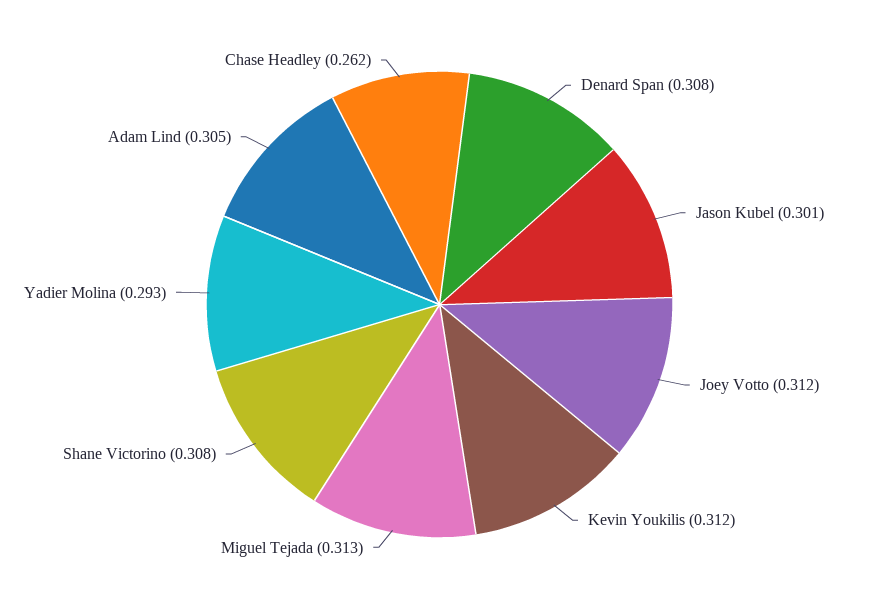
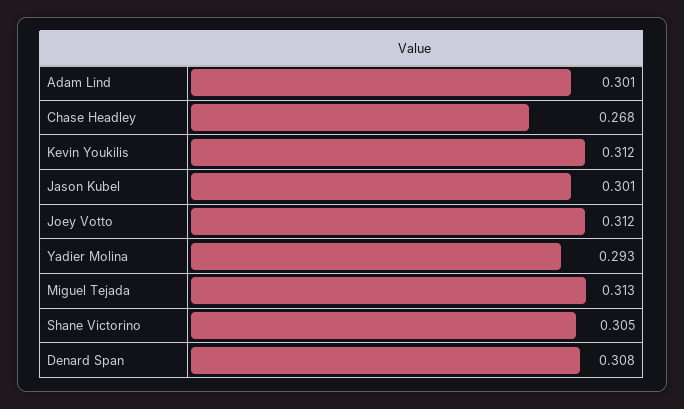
Shane Victorino: 0.308 -> 0.305
Adam Lind: 0.305 -> 0.301
Chase Headley: 0.262 -> 0.268

